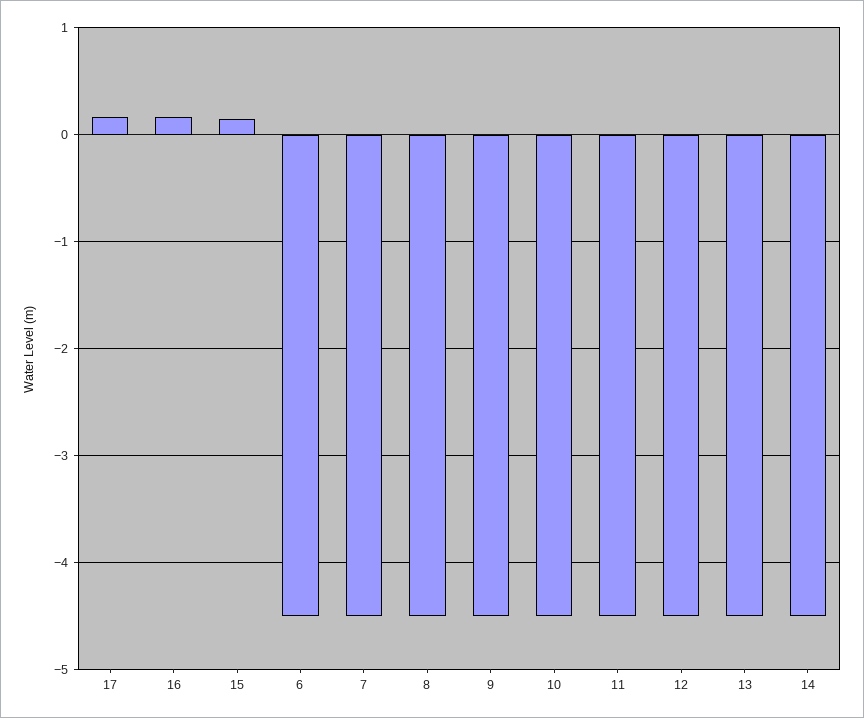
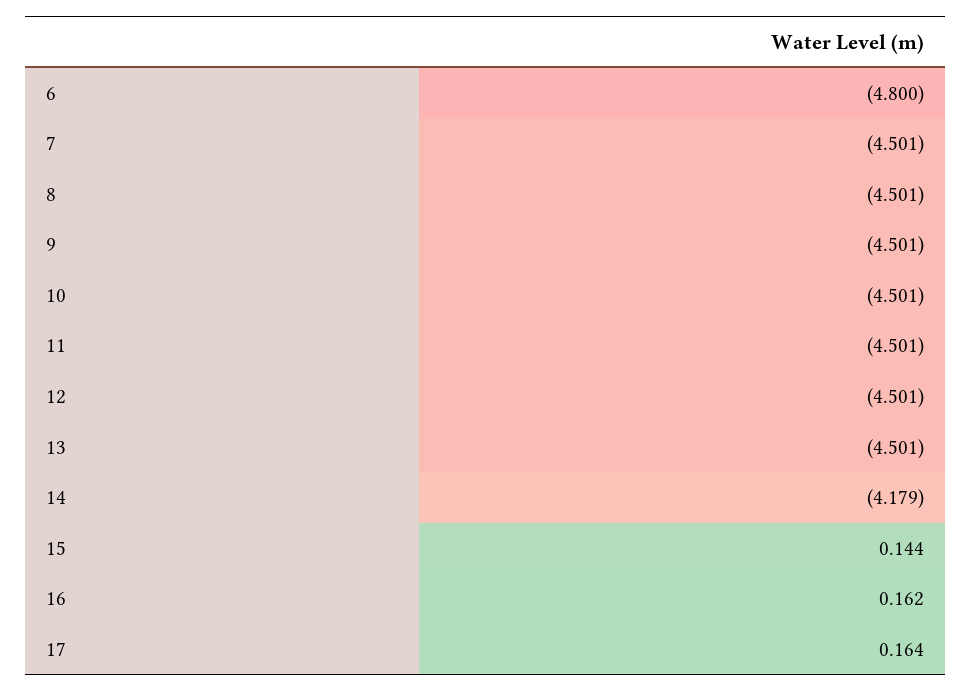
6: -4.5 -> -4.8
14: -4.5 -> -4.179

